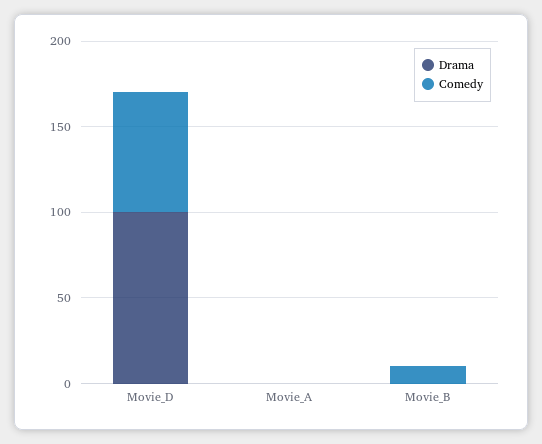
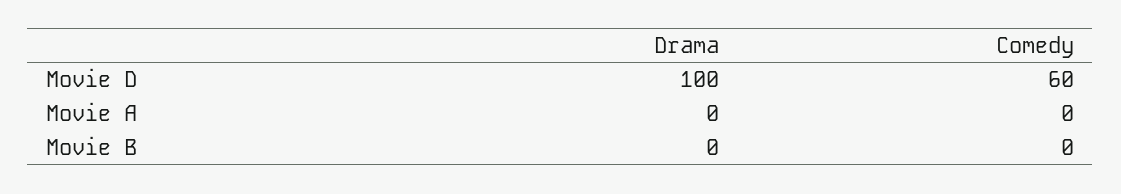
Comedy, Movie_D: 70 -> 60
Comedy, Movie_B: 10 -> 0

